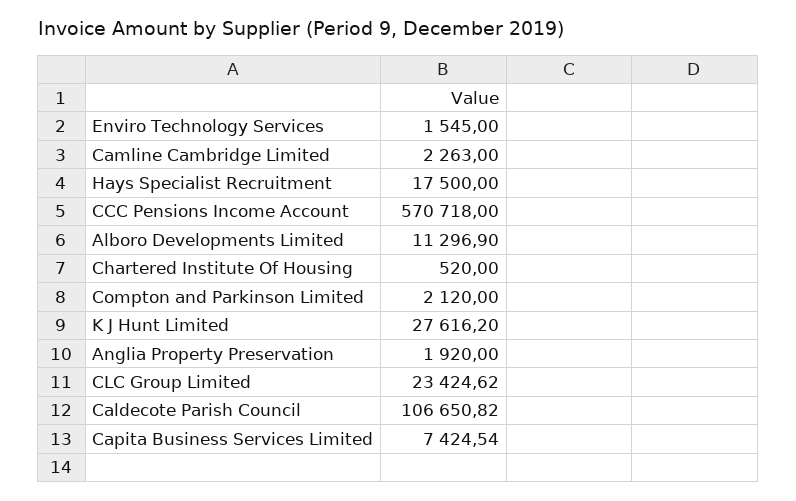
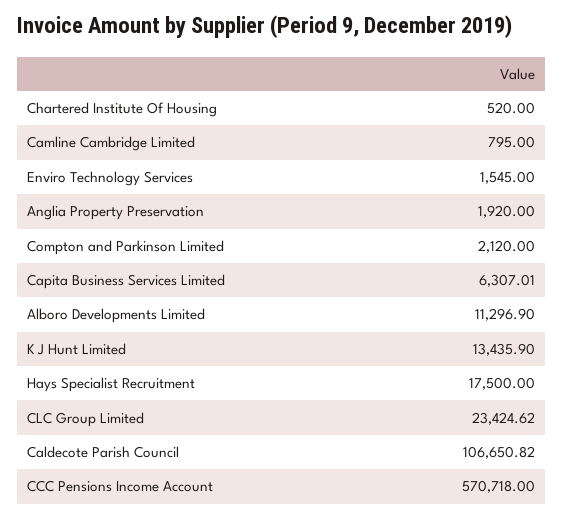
Camline Cambridge Limited: 2263 -> 795
K J Hunt Limited: 27616.2 -> 13435.9
Capita Business Services Limited: 7424.54 -> 6307.01

